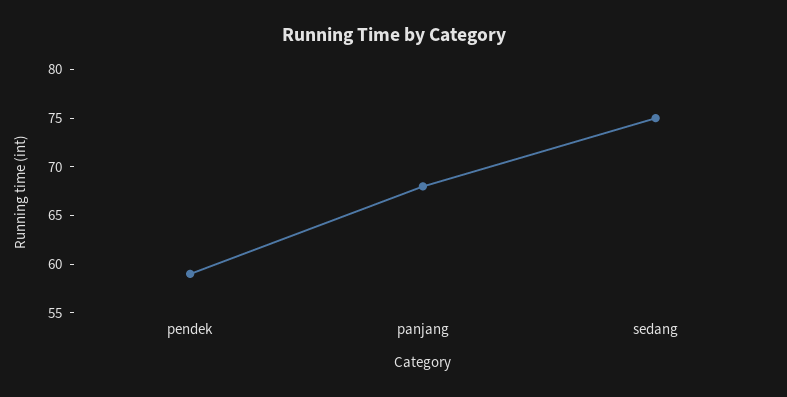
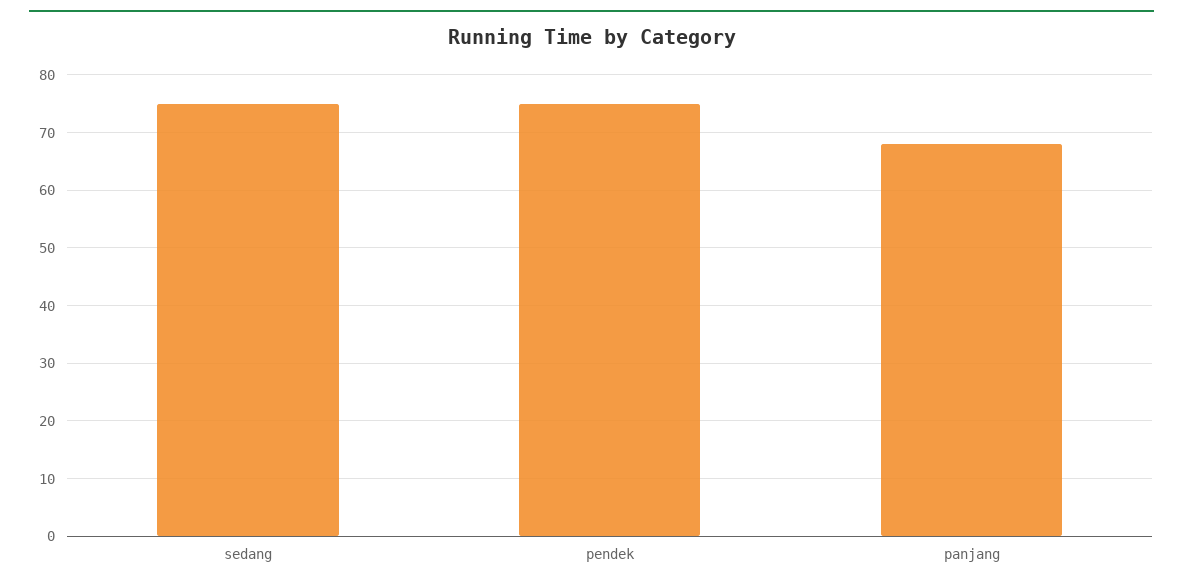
pendek: 59 -> 75

